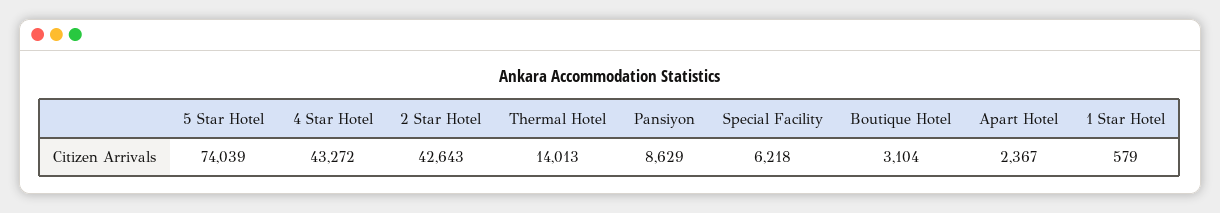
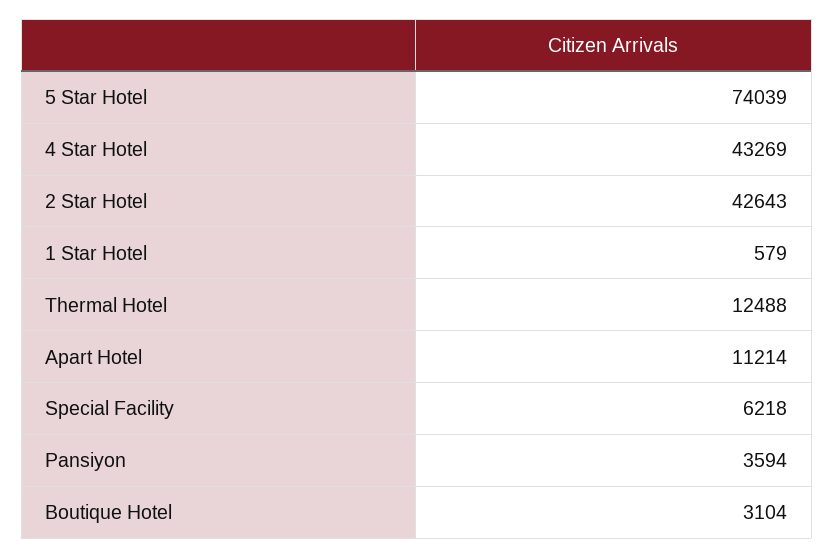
4 Star Hotel: 43272 -> 43269
Thermal Hotel: 14013 -> 12488
Pansiyon: 8629 -> 3594
Apart Hotel: 2367 -> 11214

